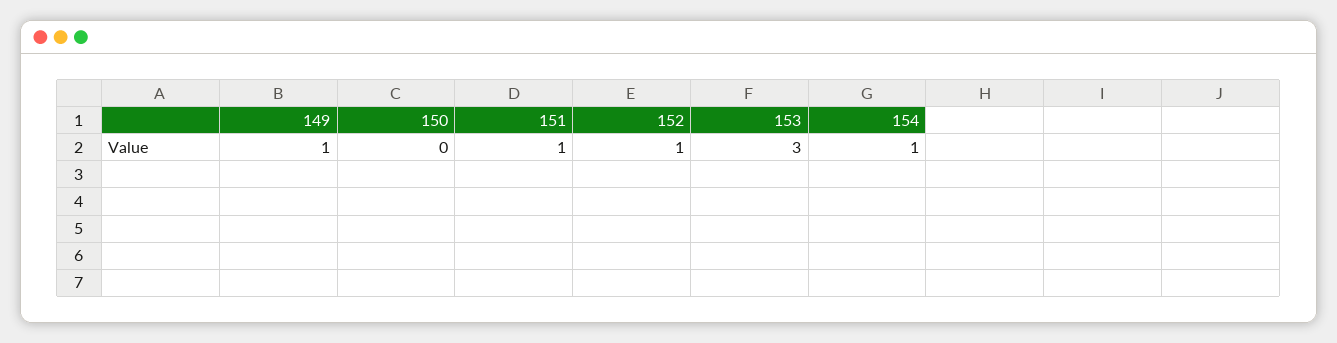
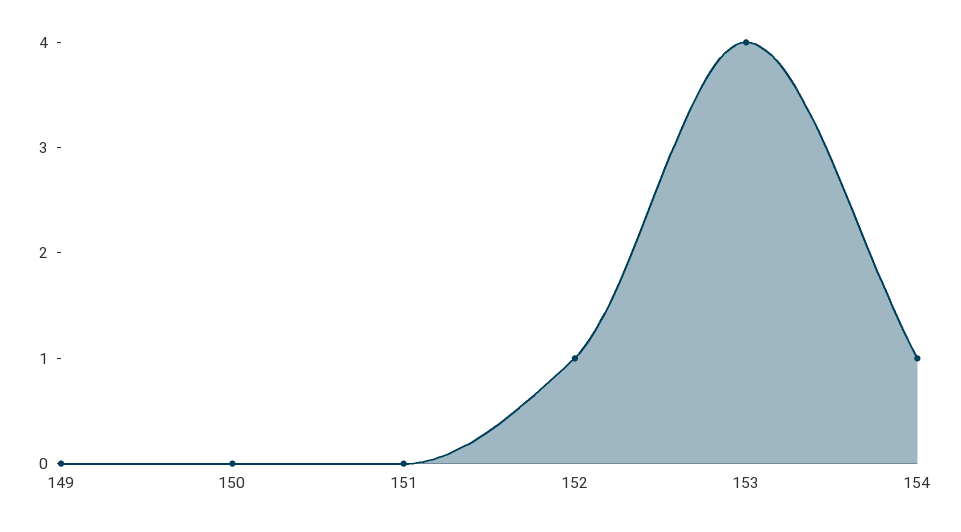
149: 1 -> 0
151: 1 -> 0
153: 3 -> 4

